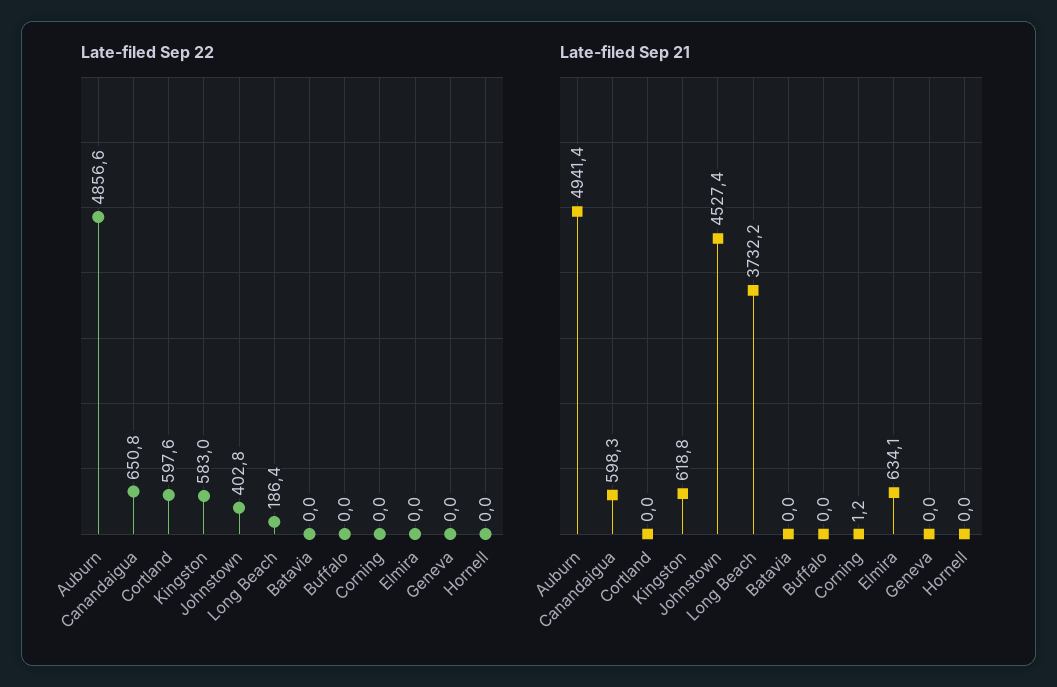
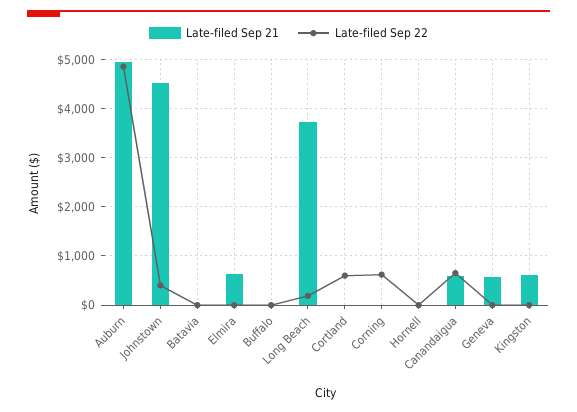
Late-filed Sep 22, Kingston: 583 -> 0
Late-filed Sep 22, Corning: 0 -> 600
Late-filed Sep 21, Geneva: 0 -> 600

